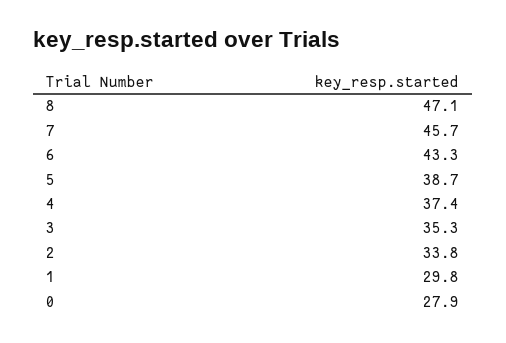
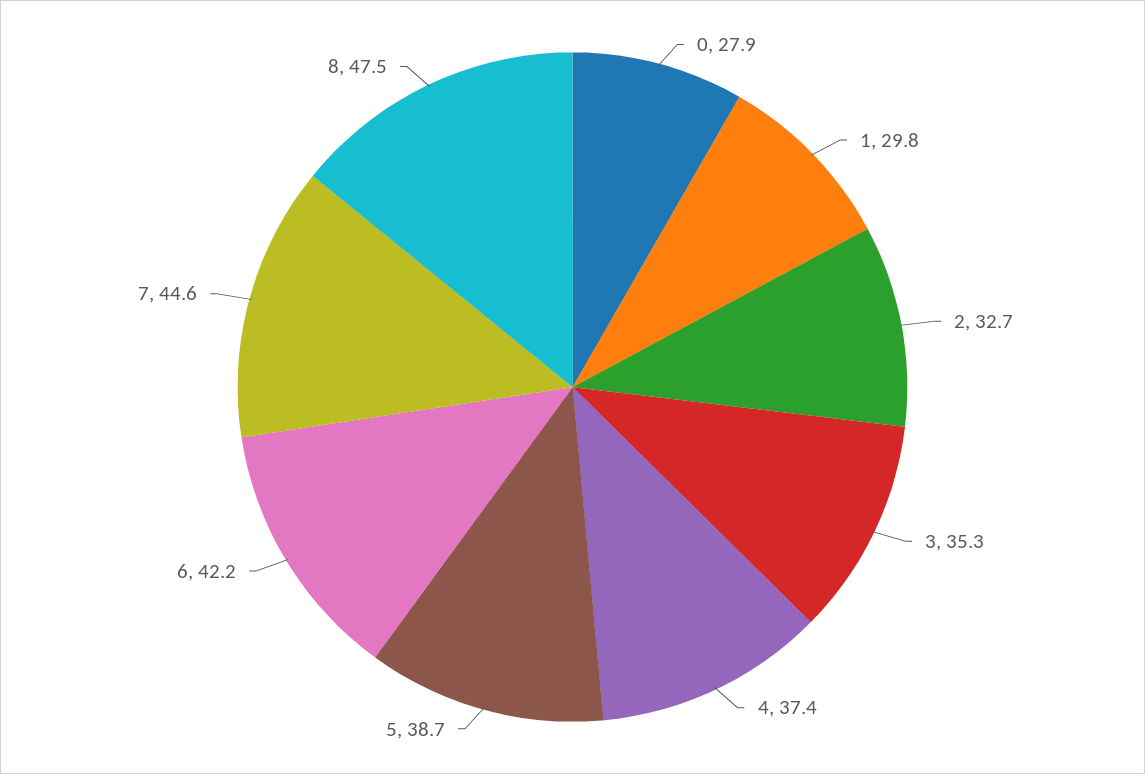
8: 47.1 -> 47.5
7: 45.7 -> 44.6
6: 43.3 -> 42.2
2: 33.8 -> 32.7

